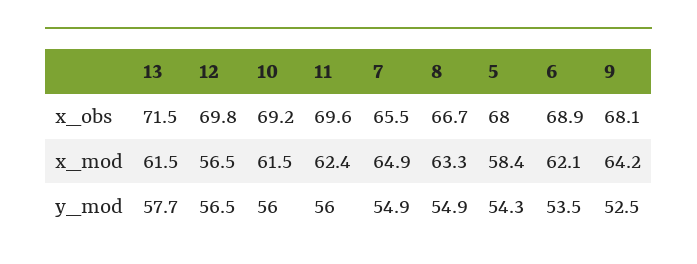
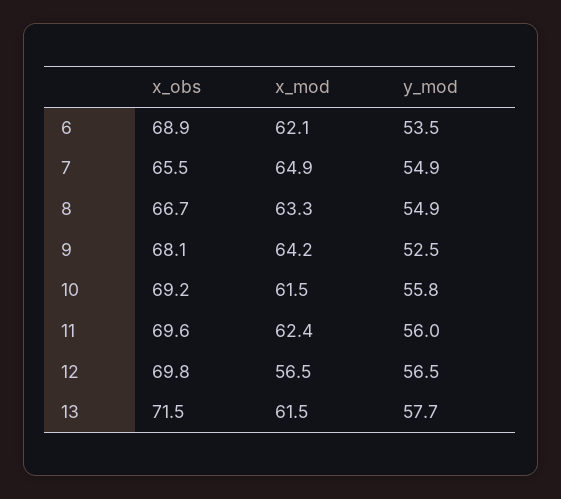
5, x_obs: 68 -> none
5, x_mod: 58.4 -> none
10, y_mod: 56 -> 55.8
5, y_mod: 54.3 -> none

